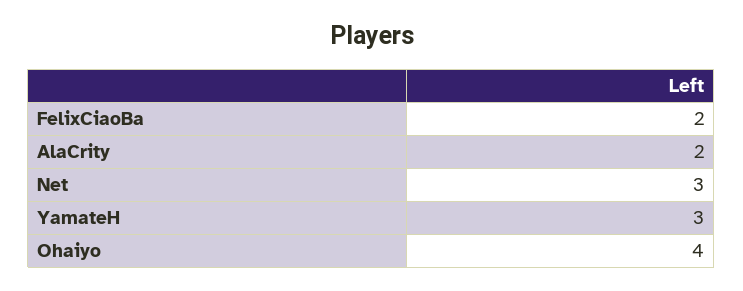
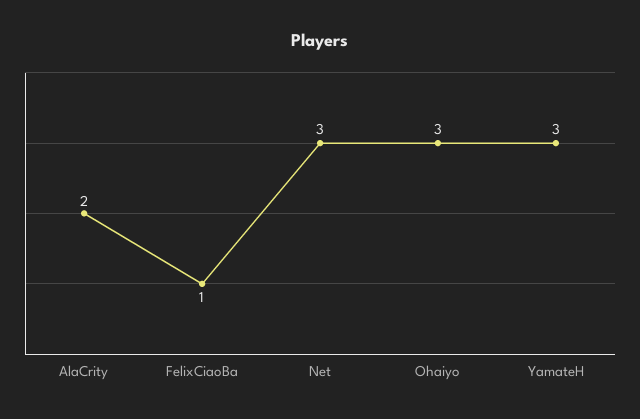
FelixCiaoBa: 2 -> 1
Ohaiyo: 4 -> 3

